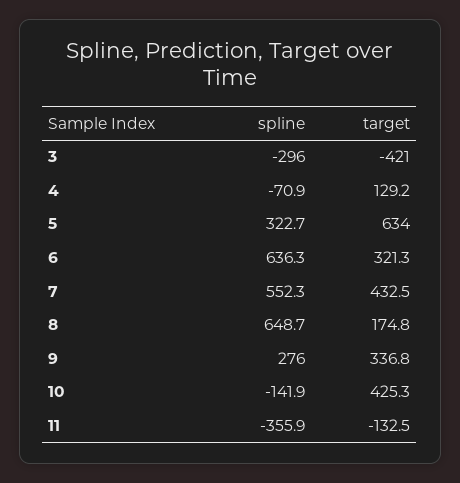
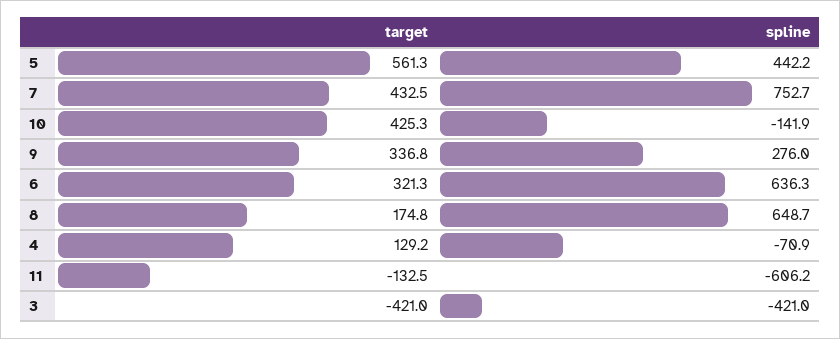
spline, 3: -296 -> -421
spline, 5: 322.7 -> 442.2
target, 5: 634 -> 561.3
spline, 7: 552.3 -> 752.7
spline, 11: -355.9 -> -606.2

